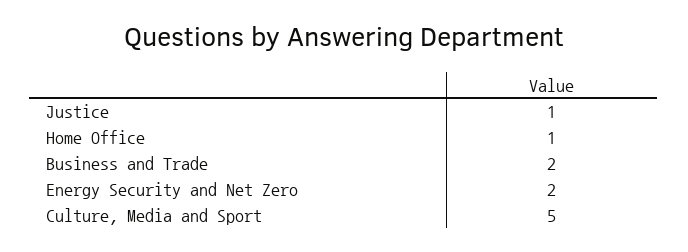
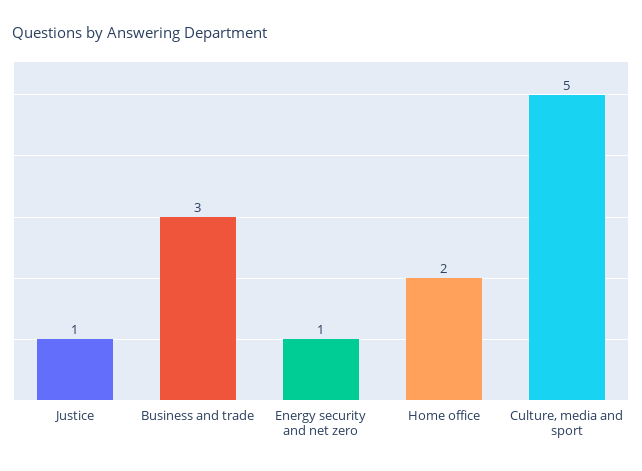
Home Office: 1 -> 2
Business and Trade: 2 -> 3
Energy Security and Net Zero: 2 -> 1

